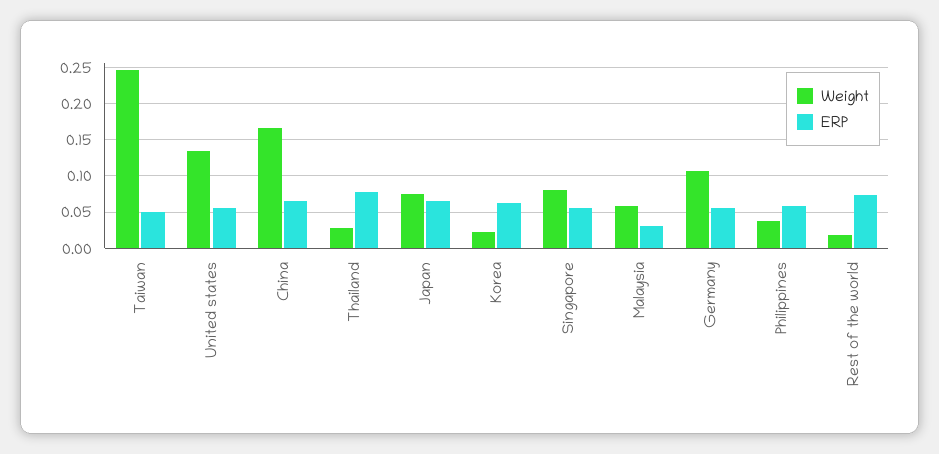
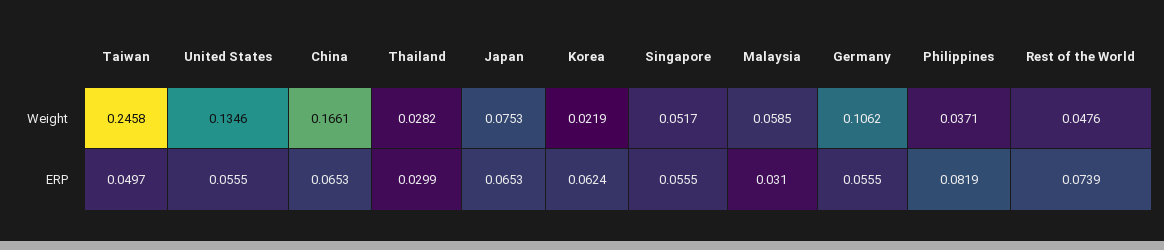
ERP, Thailand: 0.08 -> 0.0299
Weight, Singapore: 0.08 -> 0.0517
ERP, Philippines: 0.06 -> 0.0819
Weight, Rest of the world: 0.02 -> 0.0476

